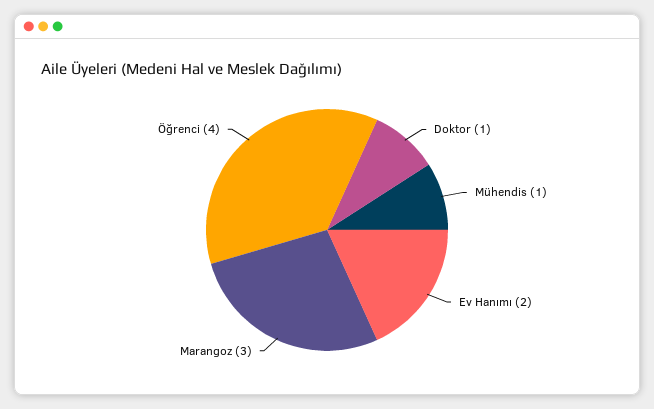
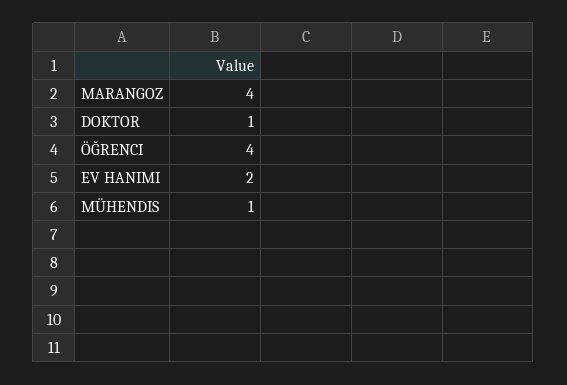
Marangoz: 3 -> 4

